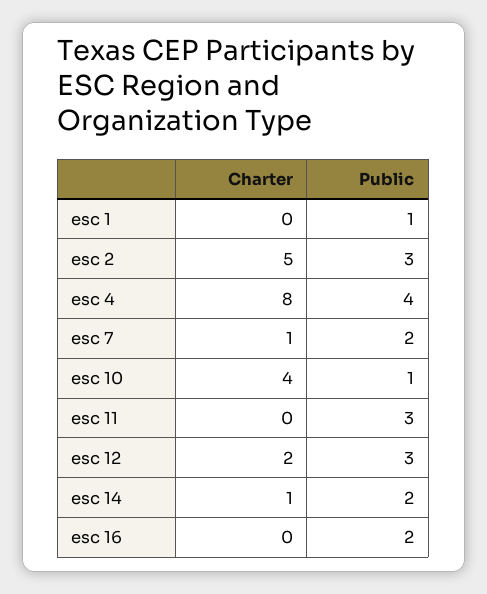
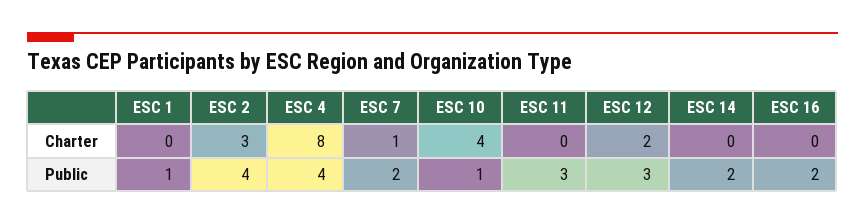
Charter, esc 2: 5 -> 3
Public, esc 2: 3 -> 4
Charter, esc 14: 1 -> 0

